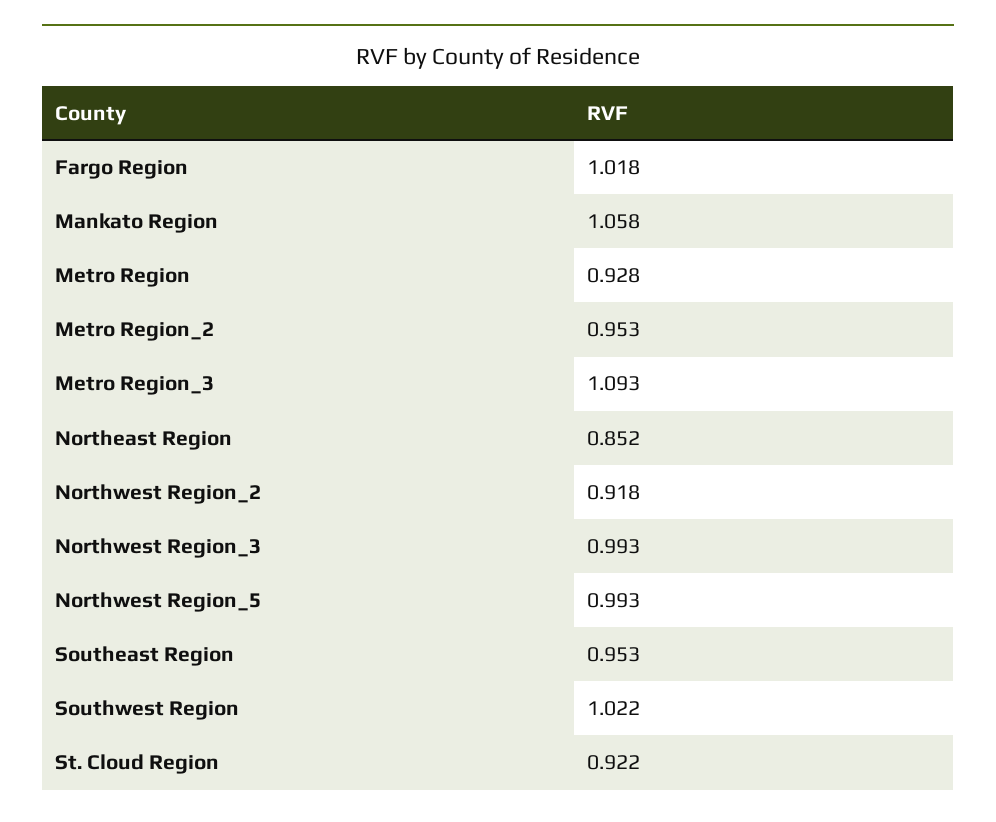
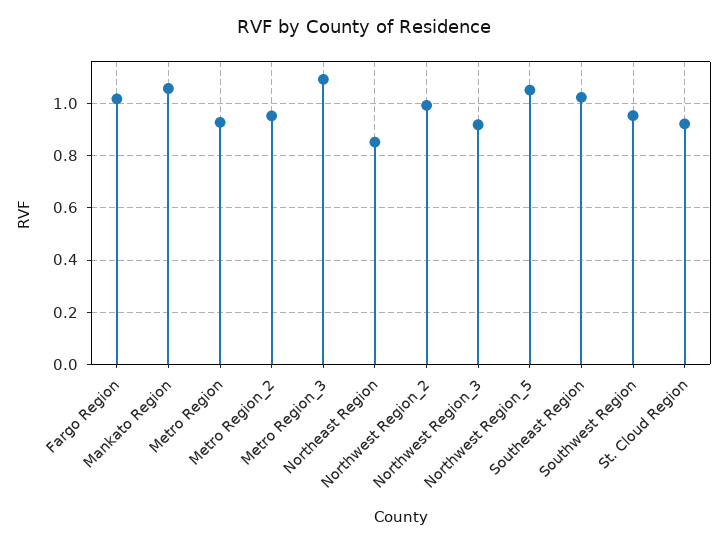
Northwest Region_2: 0.918 -> 1
Northwest Region_3: 0.993 -> 0.925
Northwest Region_5: 0.993 -> 1.05
Southeast Region: 0.953 -> 1.025
Southwest Region: 1.022 -> 0.95

